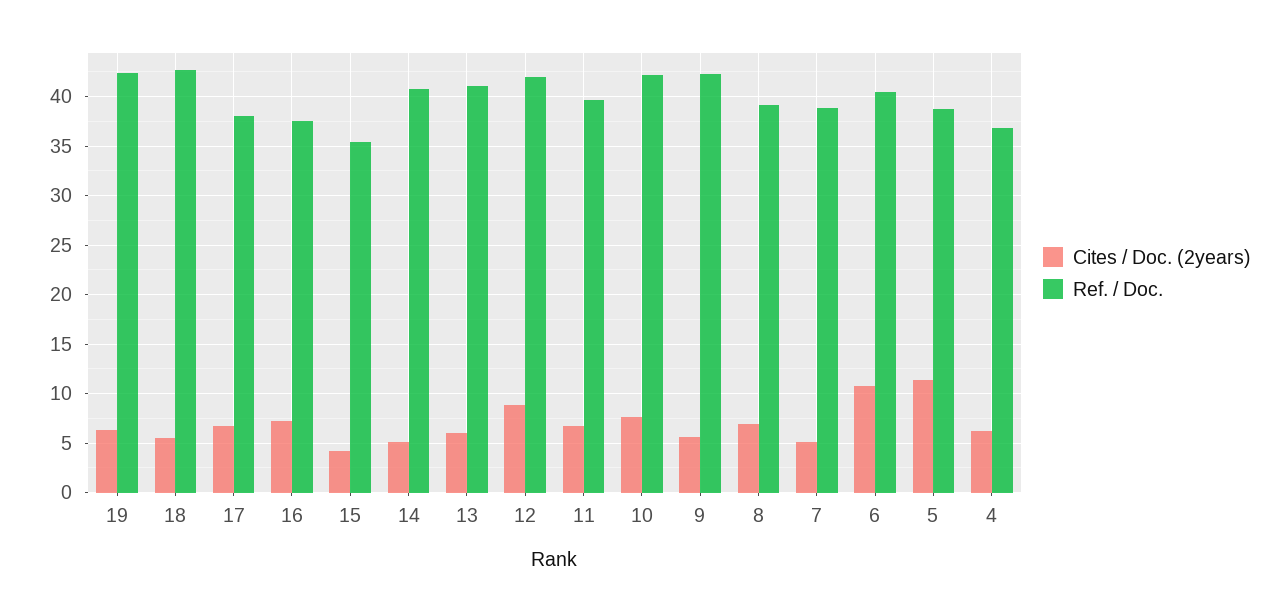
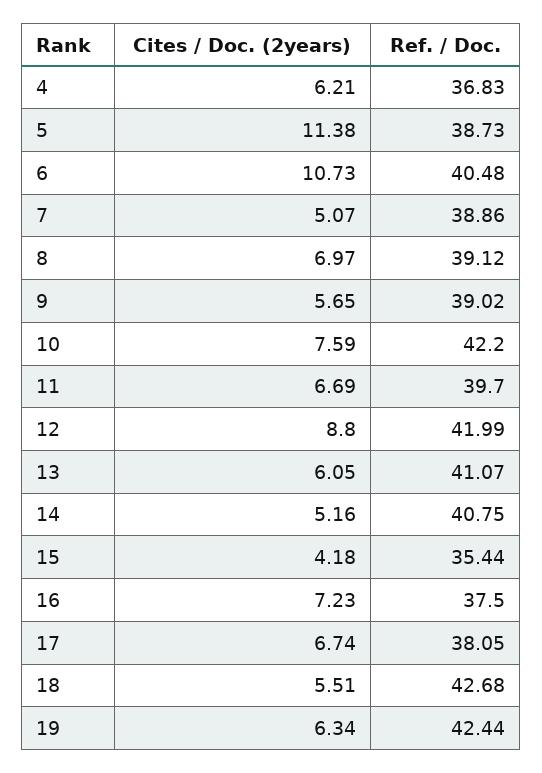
Ref. / Doc., 9: 42 -> 39.02

